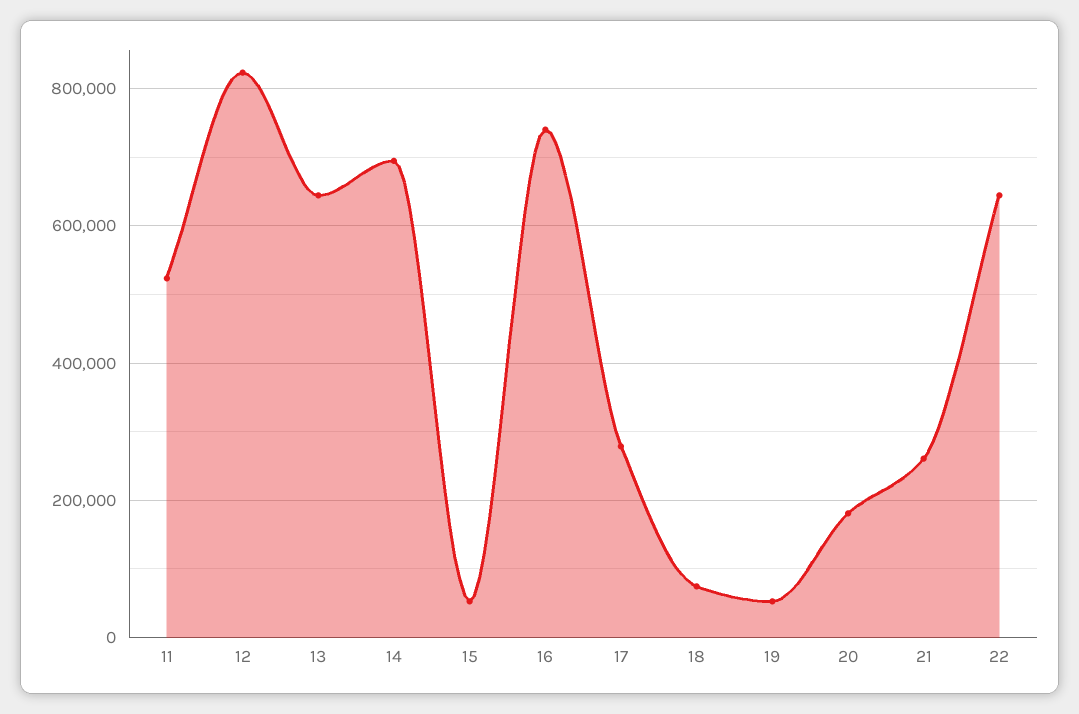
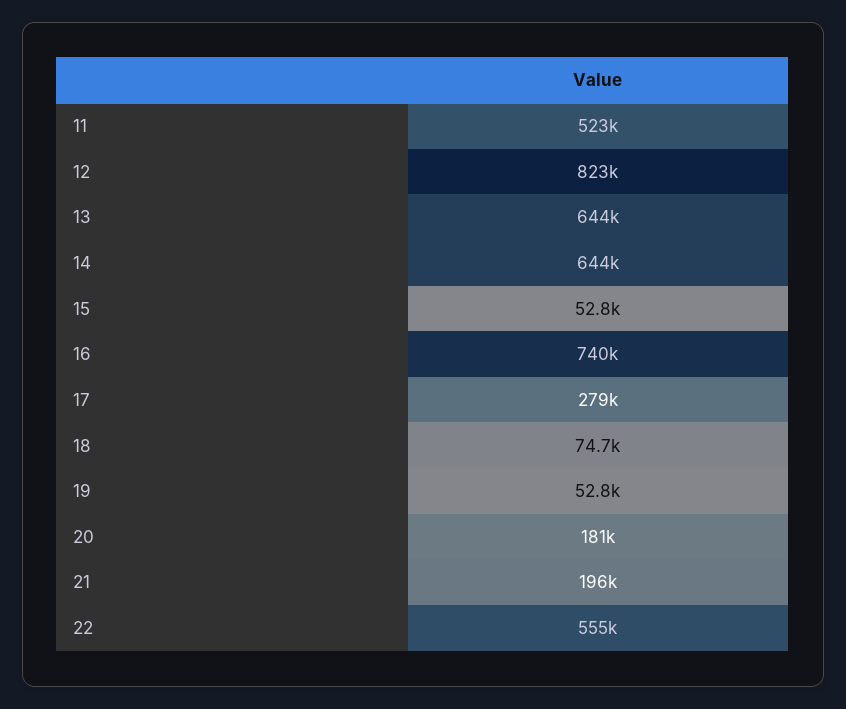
14: 700000 -> 644000
21: 260000 -> 196000
22: 640000 -> 555000

